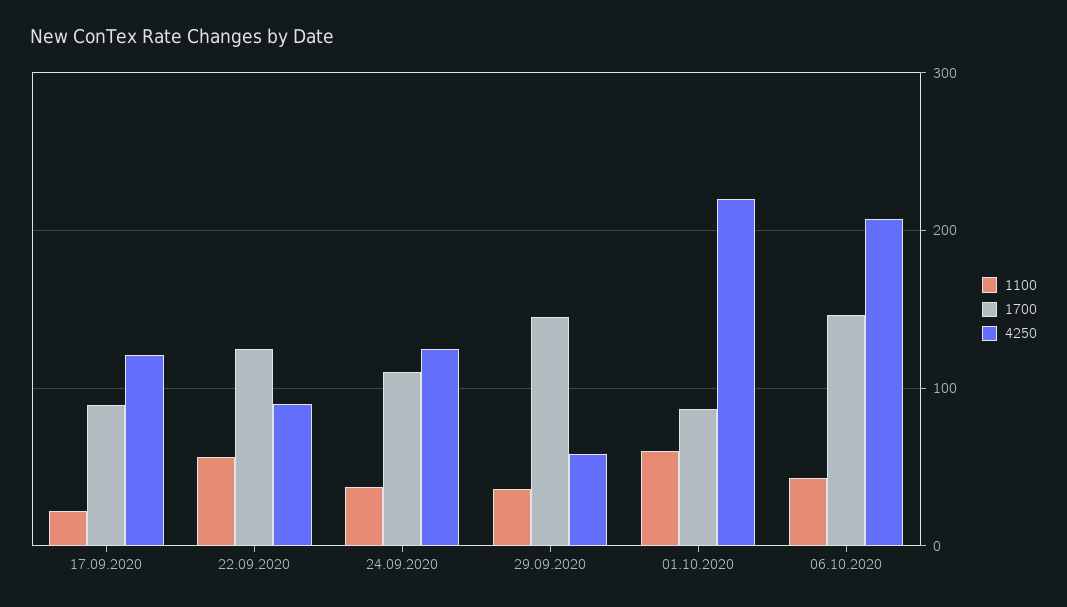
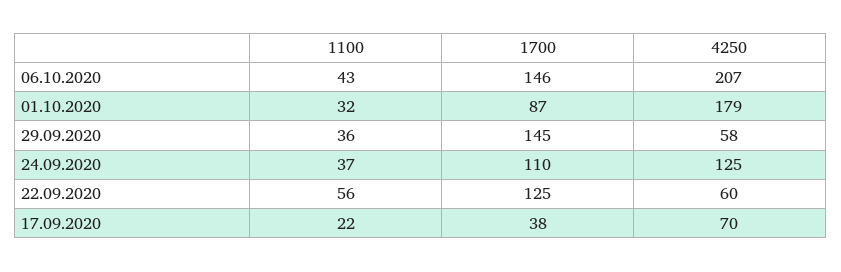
1700, 17.09.2020: 90 -> 38
4250, 17.09.2020: 120 -> 70
4250, 22.09.2020: 90 -> 60
1100, 01.10.2020: 60 -> 32
4250, 01.10.2020: 220 -> 179

